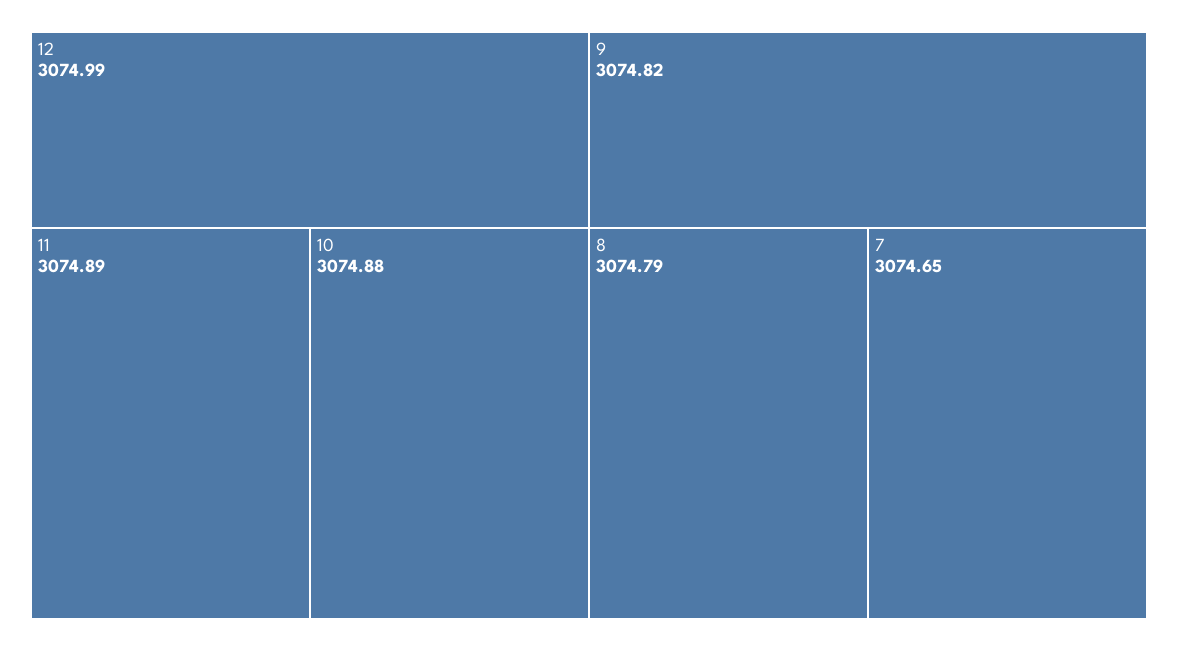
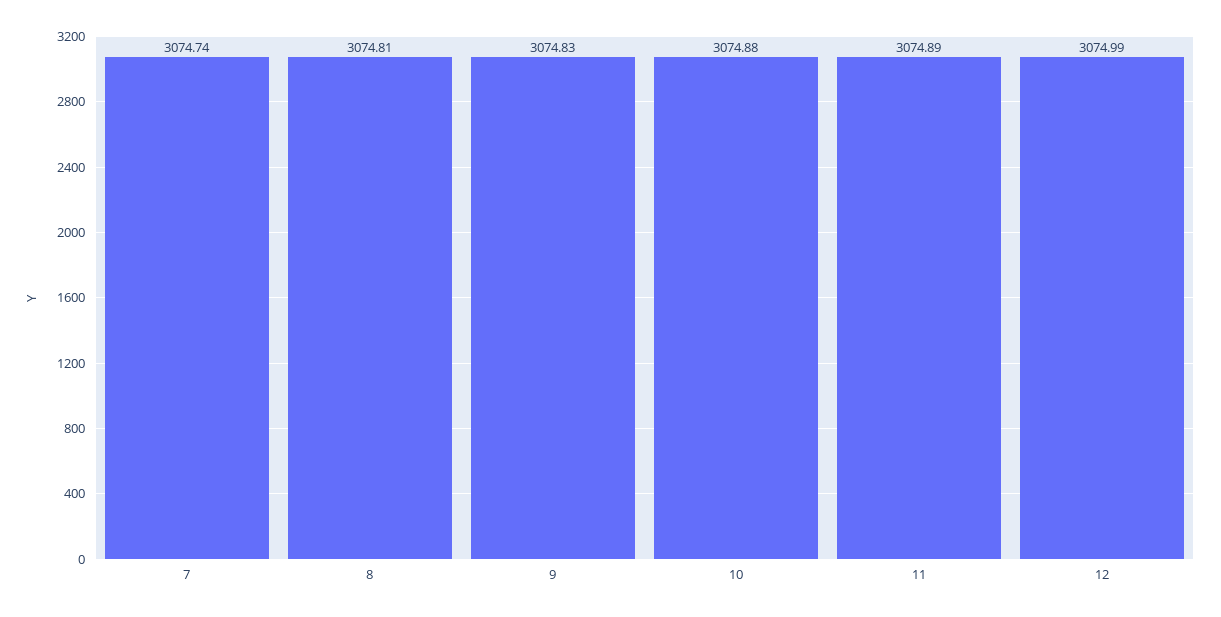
9: 3074.82 -> 3074.83
8: 3074.79 -> 3074.81
7: 3074.65 -> 3074.74

